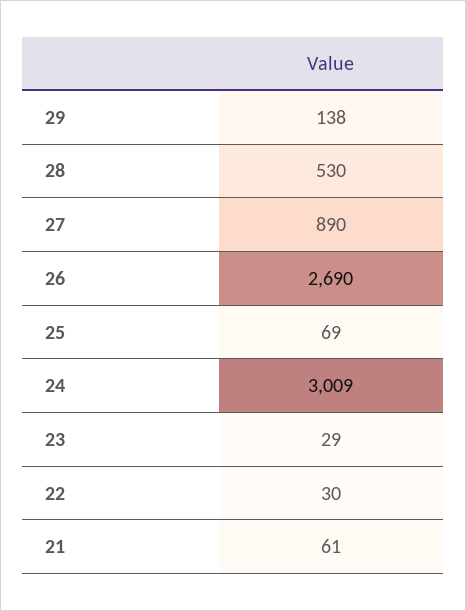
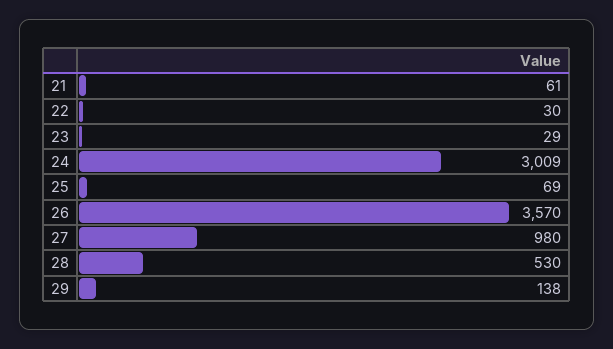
27: 890 -> 980
26: 2690 -> 3570

